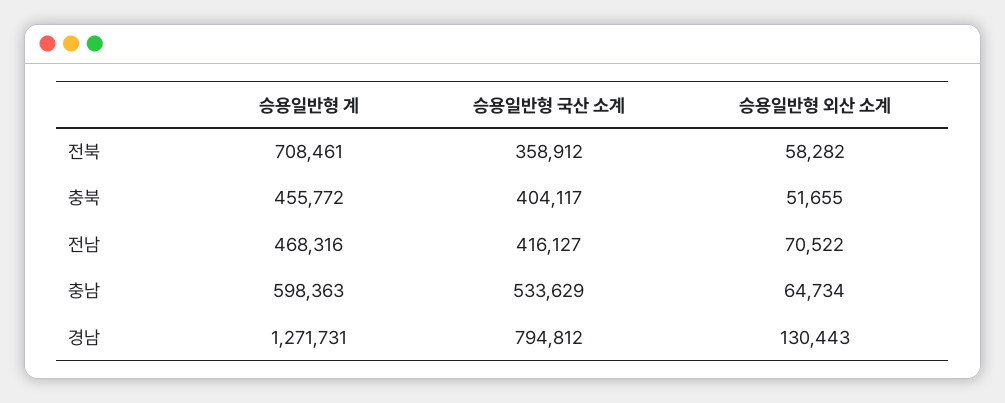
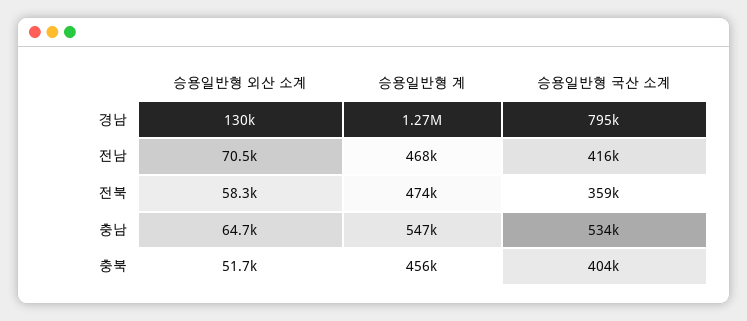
승용일반형 계, 전북: 708461 -> 474000
승용일반형 계, 충남: 598363 -> 547000

